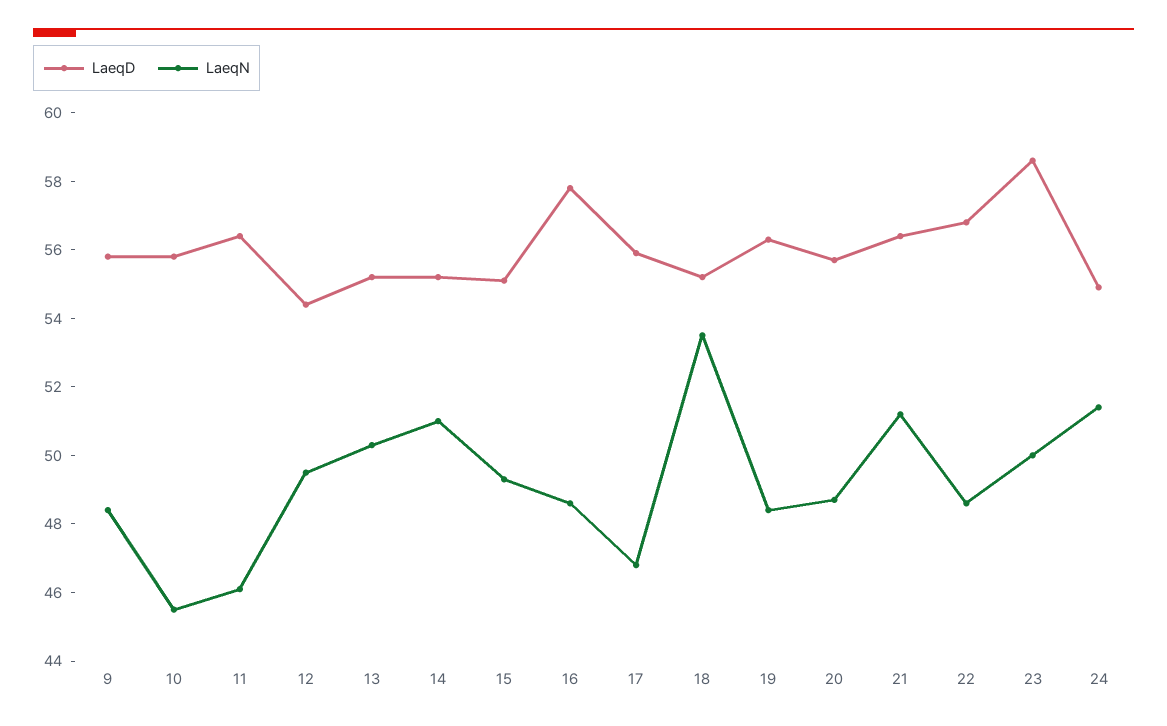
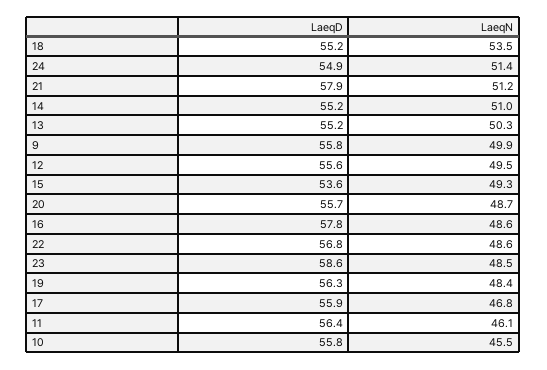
LaeqN, 9: 48.5 -> 49.9
LaeqD, 12: 54.5 -> 55.6
LaeqD, 15: 55 -> 53.6
LaeqD, 21: 56.5 -> 57.9
LaeqN, 23: 50 -> 48.5

